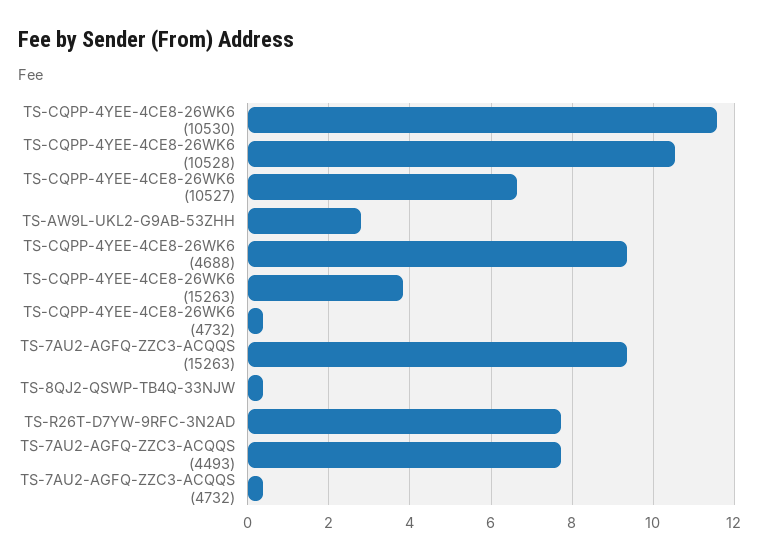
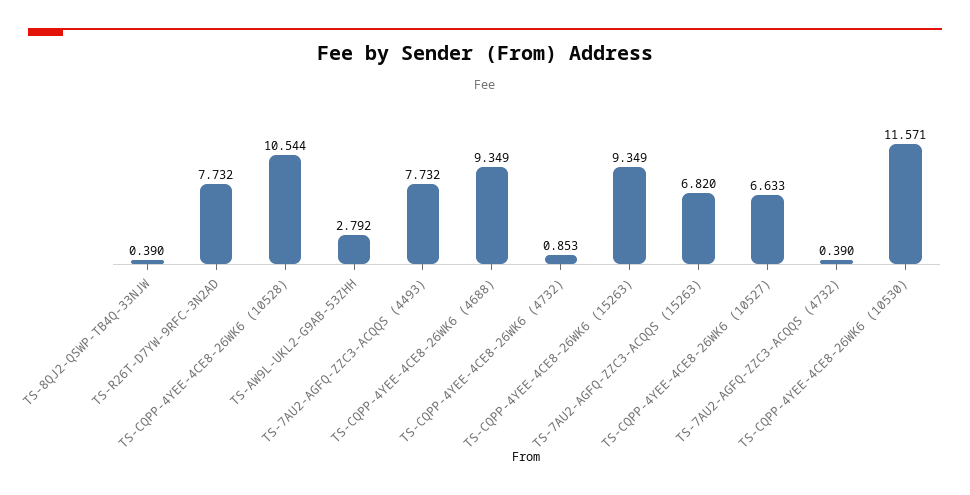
TS-CQPP-4YEE-4CE8-26WK6 (15263): 3.8 -> 9.349
TS-CQPP-4YEE-4CE8-26WK6 (4732): 0.4 -> 0.853
TS-7AU2-AGFQ-ZZC3-ACQQS (15263): 9.4 -> 6.82

